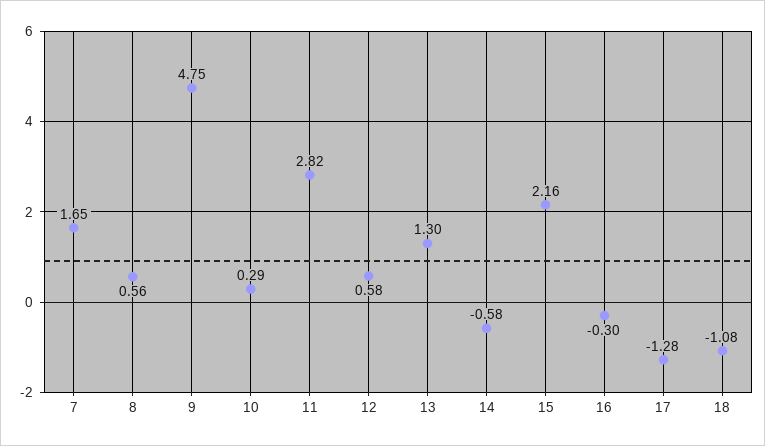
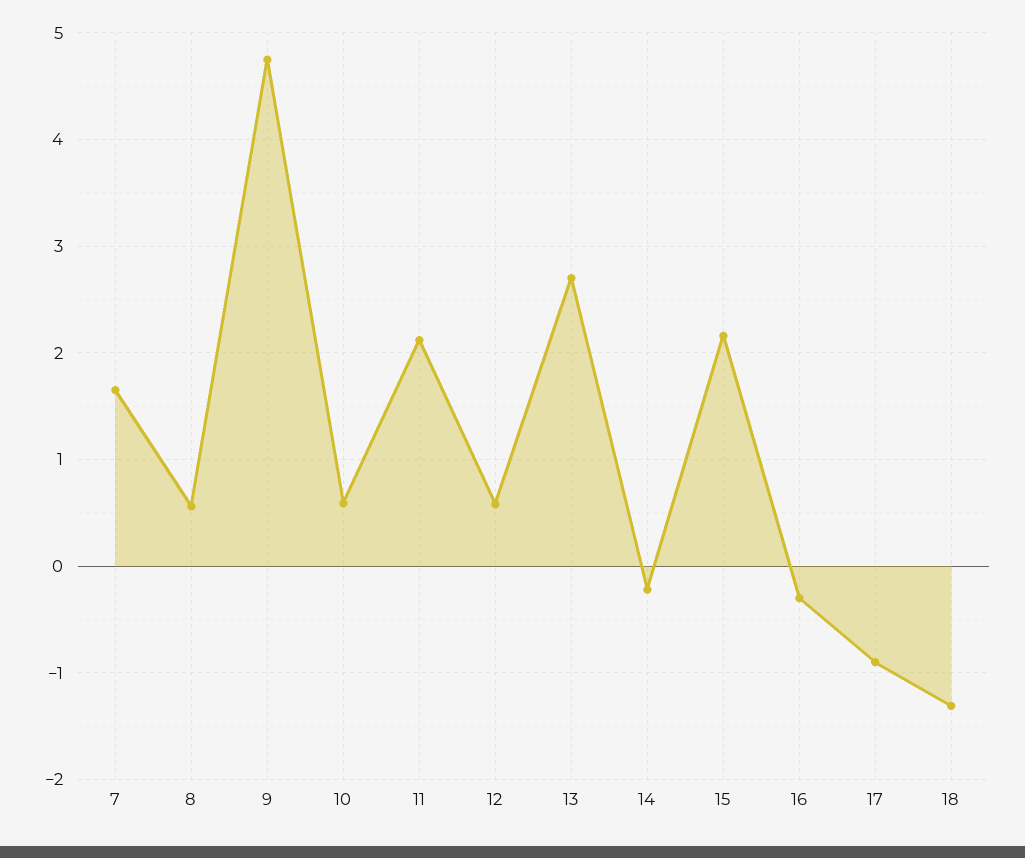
10: 0.29 -> 0.6
11: 2.82 -> 2.1
13: 1.3 -> 2.7
14: -0.58 -> -0.2
17: -1.28 -> -0.9
18: -1.08 -> -1.3

